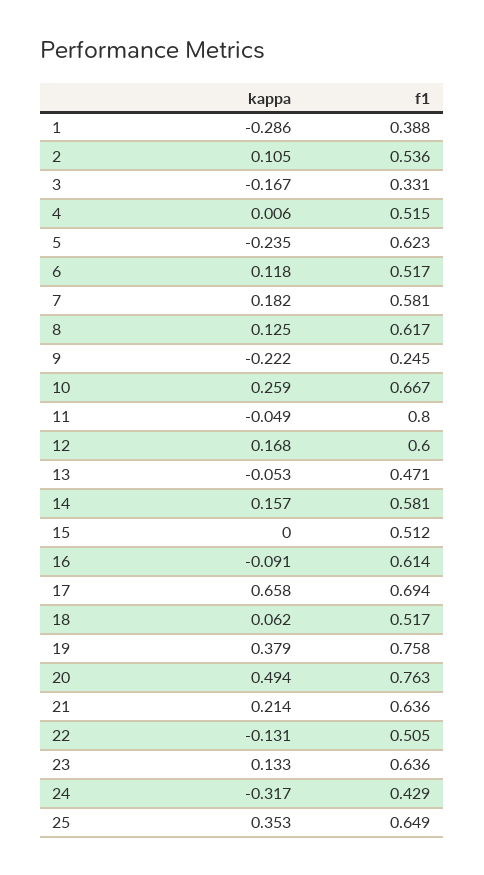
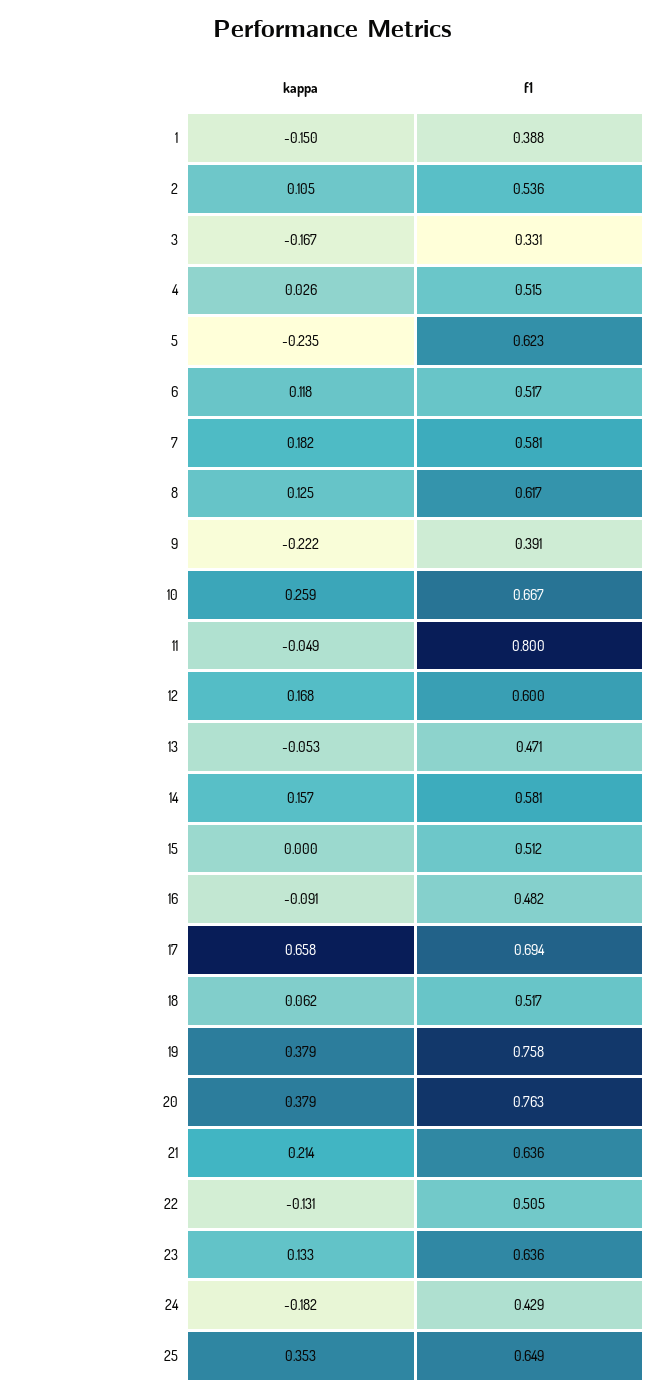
kappa, 1: -0.286 -> -0.15
kappa, 4: 0.006 -> 0.026
f1, 9: 0.245 -> 0.391
f1, 16: 0.614 -> 0.482
kappa, 20: 0.494 -> 0.379
kappa, 24: -0.317 -> -0.182

